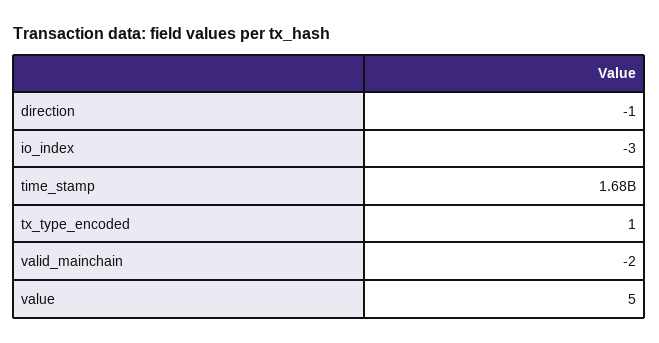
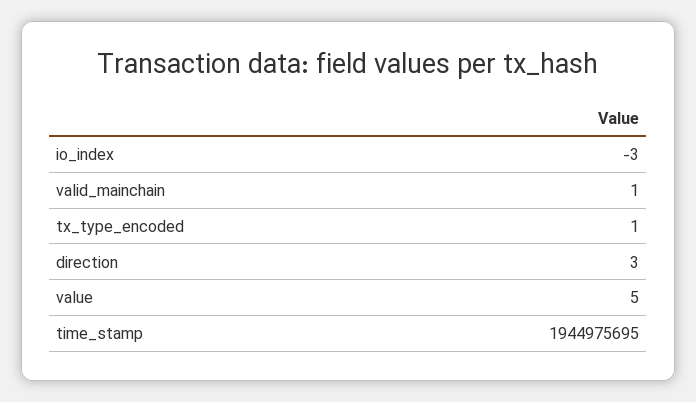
direction: -1 -> 3
time_stamp: 1680000000 -> 1944975695
valid_mainchain: -2 -> 1

